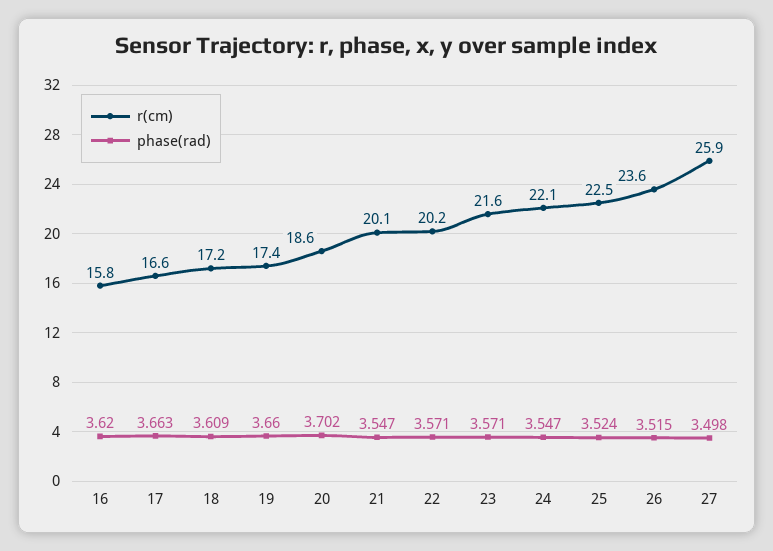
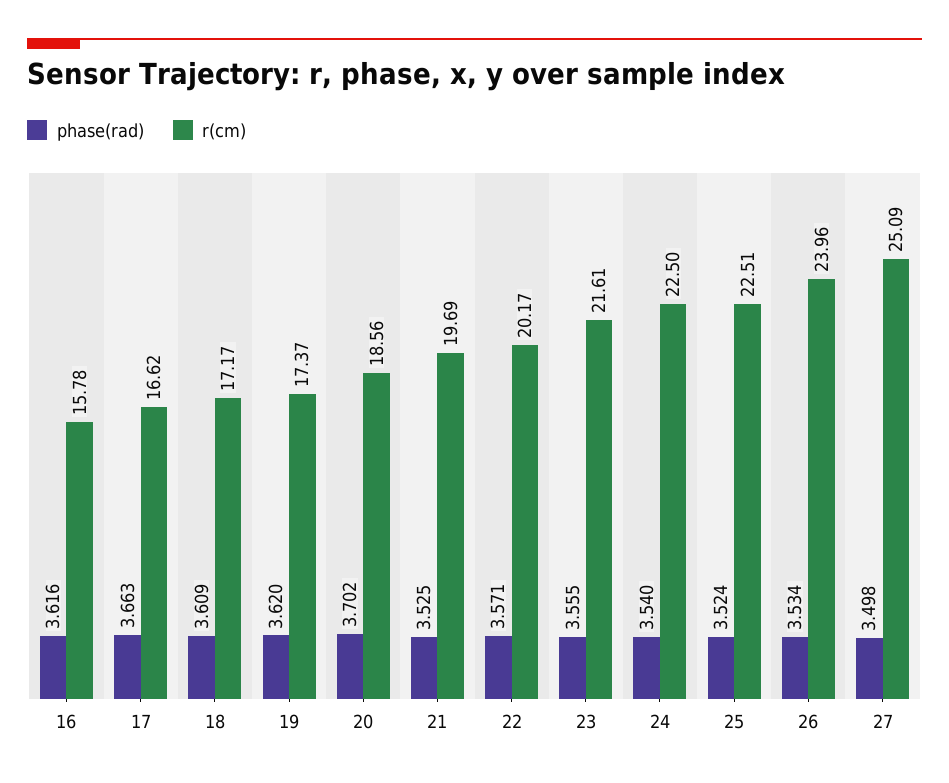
phase(rad), 16: 3.62 -> 3.616
phase(rad), 19: 3.66 -> 3.62
r(cm), 21: 20.1 -> 19.69
phase(rad), 21: 3.547 -> 3.525
phase(rad), 23: 3.571 -> 3.555
r(cm), 24: 22.1 -> 22.5
phase(rad), 24: 3.547 -> 3.54
r(cm), 26: 23.6 -> 23.96
phase(rad), 26: 3.515 -> 3.534
r(cm), 27: 25.9 -> 25.09

